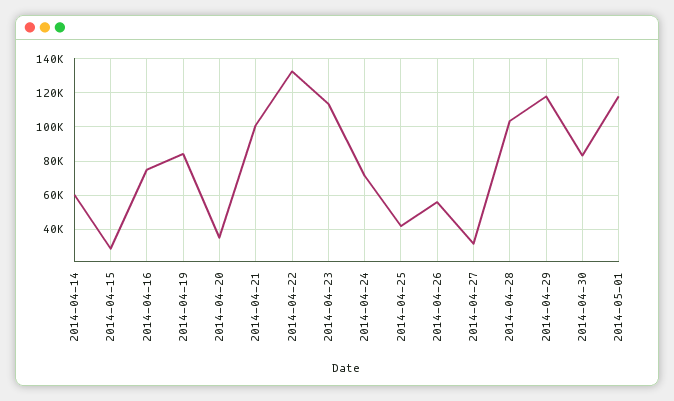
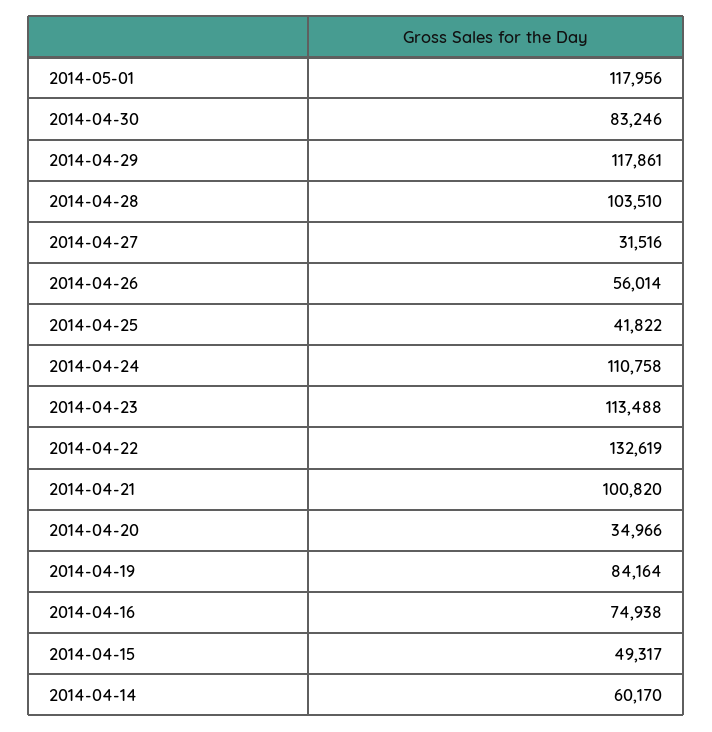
2014-04-15: 30000 -> 49317
2014-04-24: 70000 -> 110758

